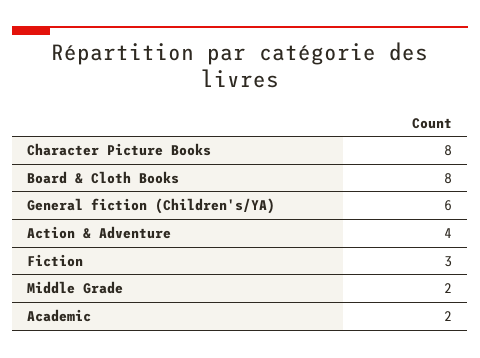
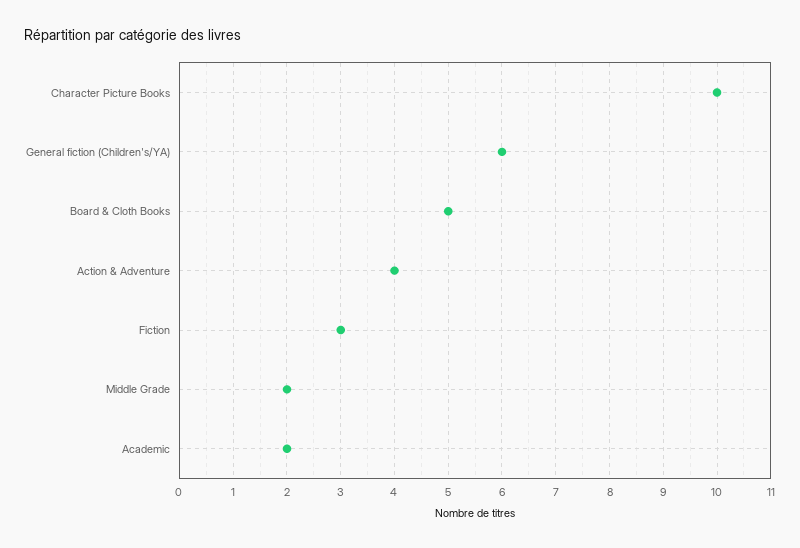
Character Picture Books: 8 -> 10
Board & Cloth Books: 8 -> 5

